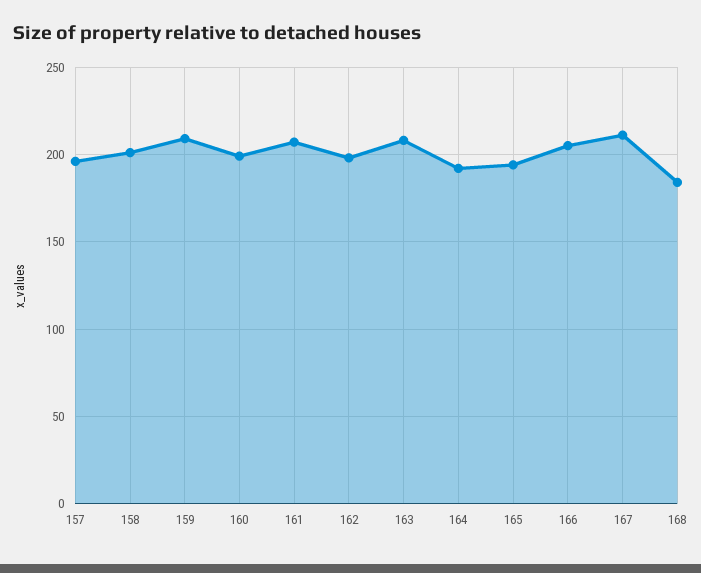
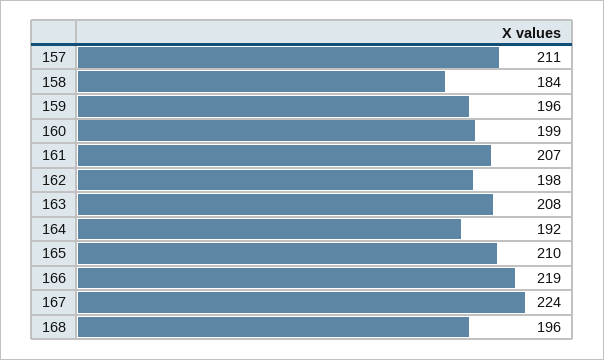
157: 195 -> 211
158: 200 -> 184
159: 210 -> 196
165: 195 -> 210
166: 205 -> 219
167: 210 -> 224
168: 185 -> 196

